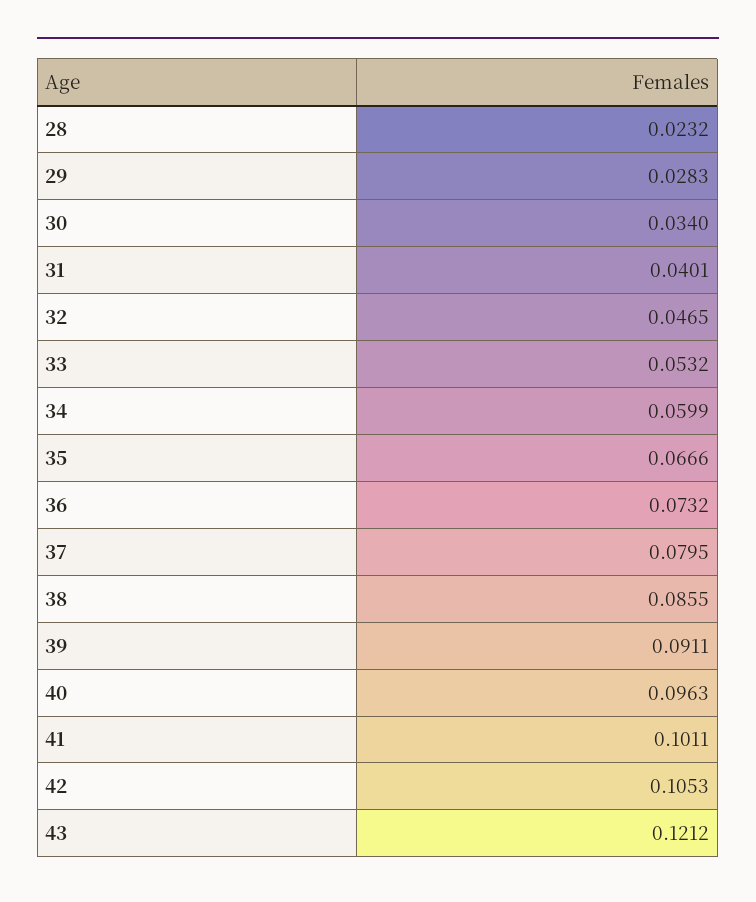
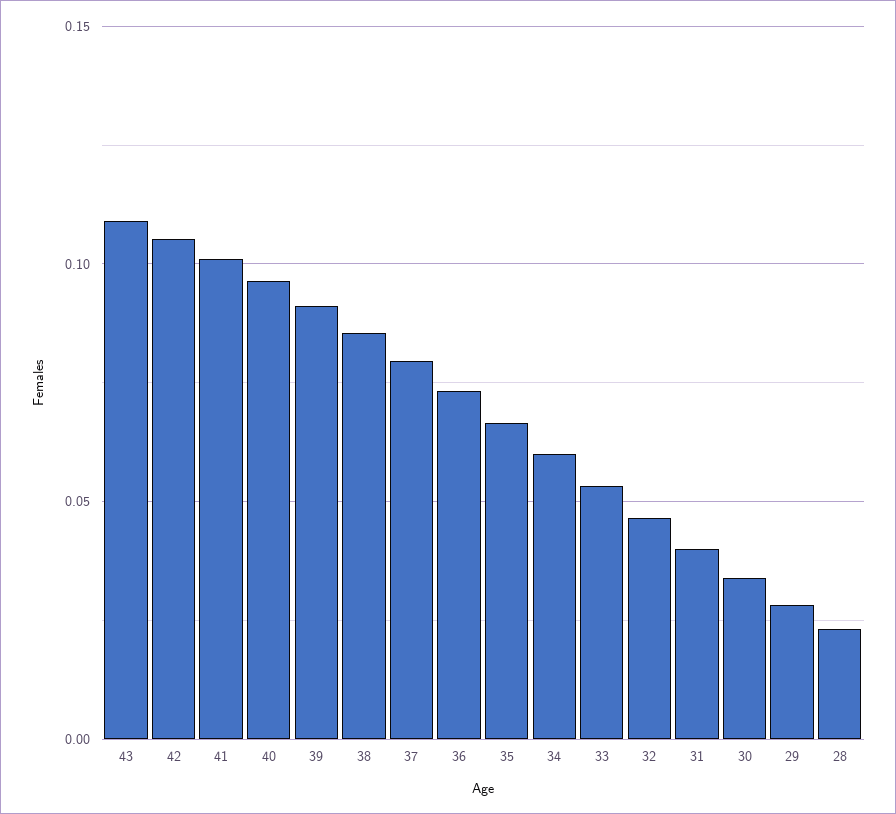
43: 0.1212 -> 0.11

